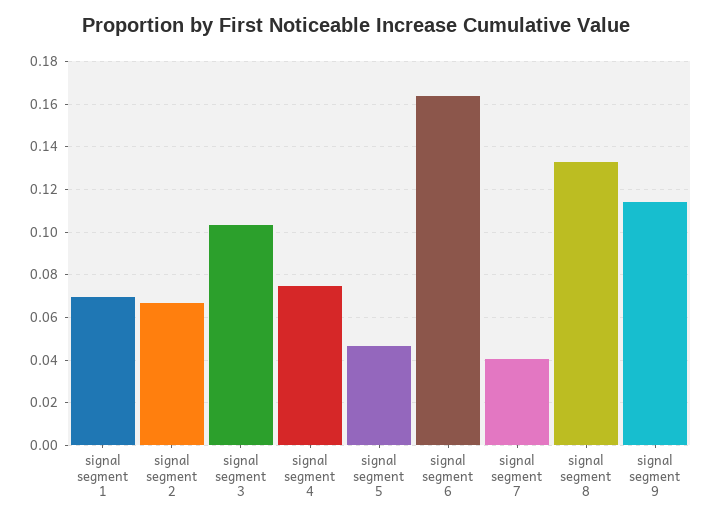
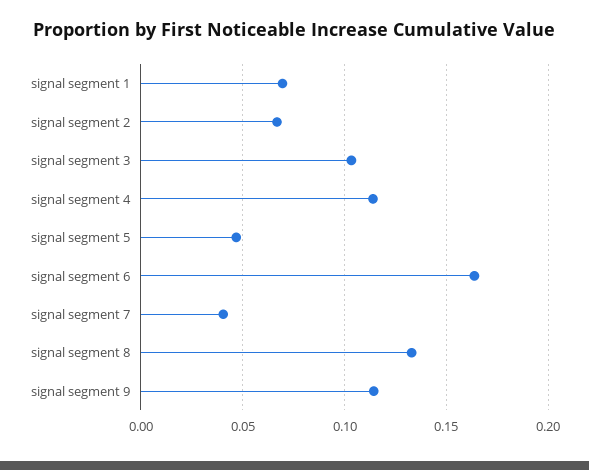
signal segment 4: 0.075 -> 0.115

